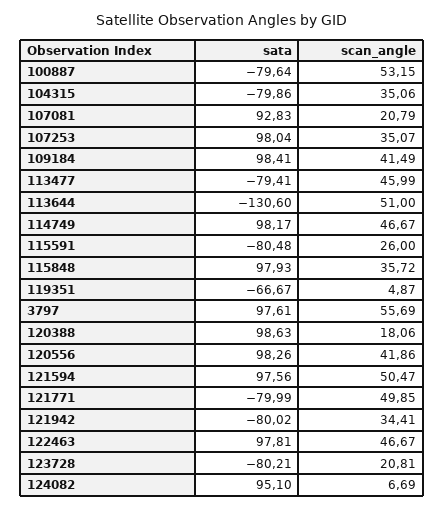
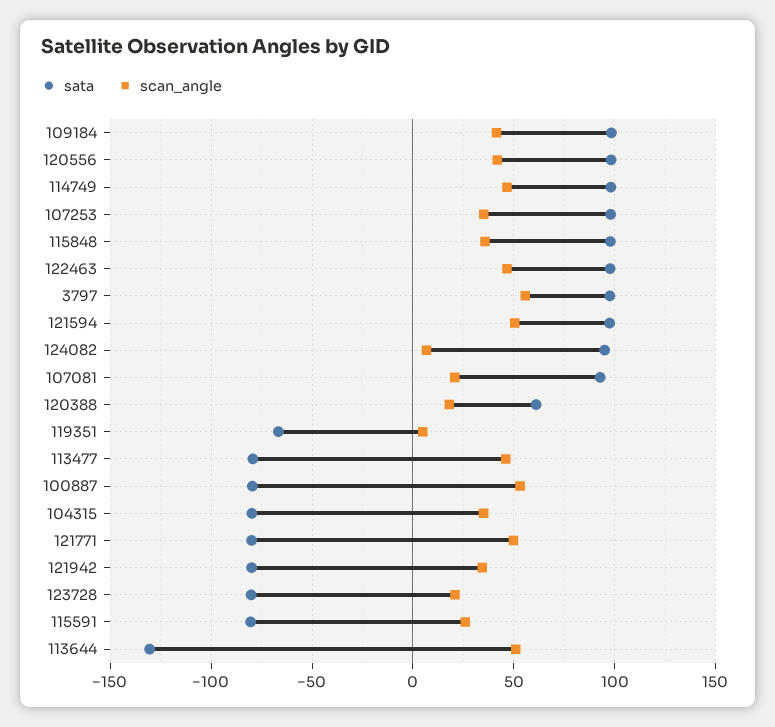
sata, 120388: 98.63 -> 60

